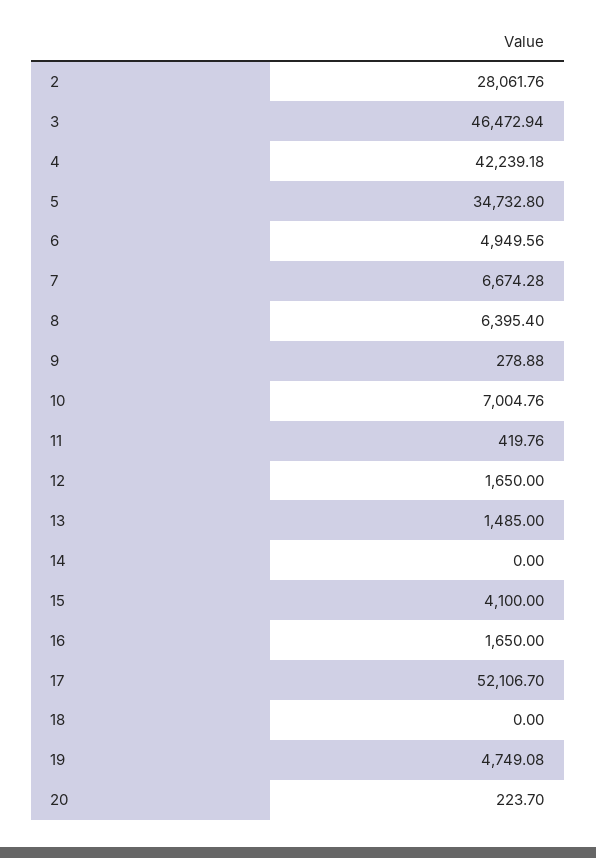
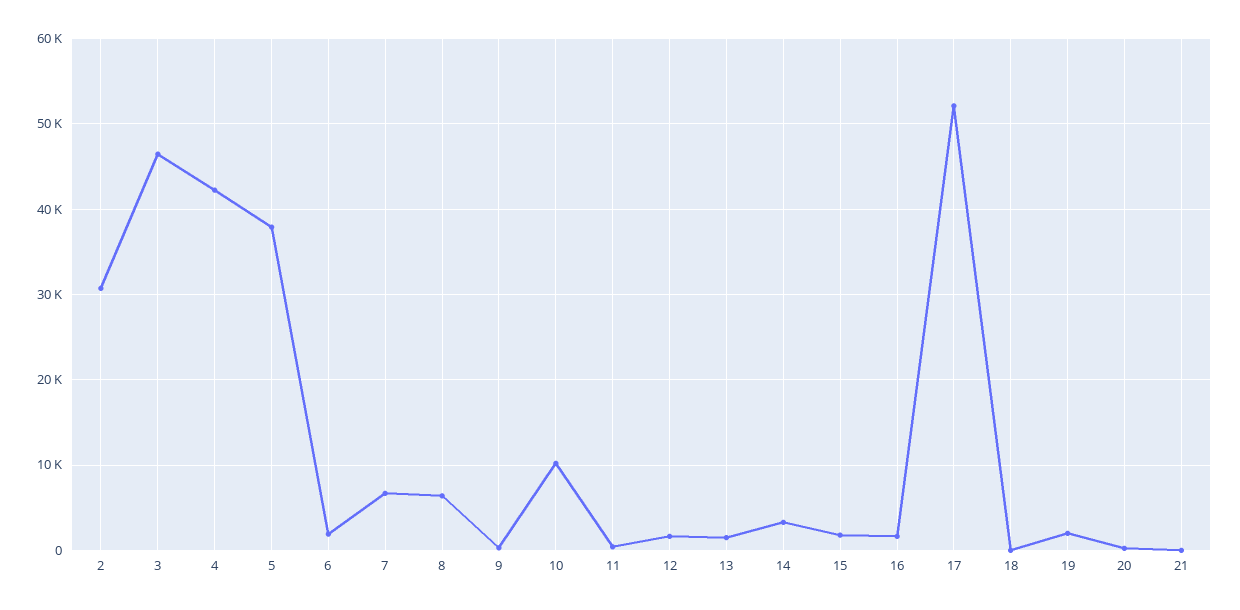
2: 28061.76 -> 31000
5: 34732.8 -> 38000
6: 4949.56 -> 2000
10: 7004.76 -> 10000
14: 0 -> 3000
15: 4100 -> 2000
19: 4749.08 -> 2000
21: none -> 0

